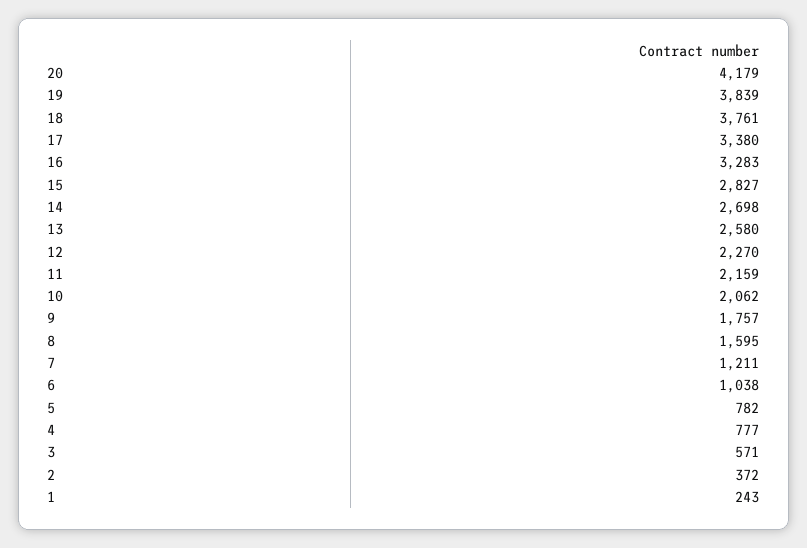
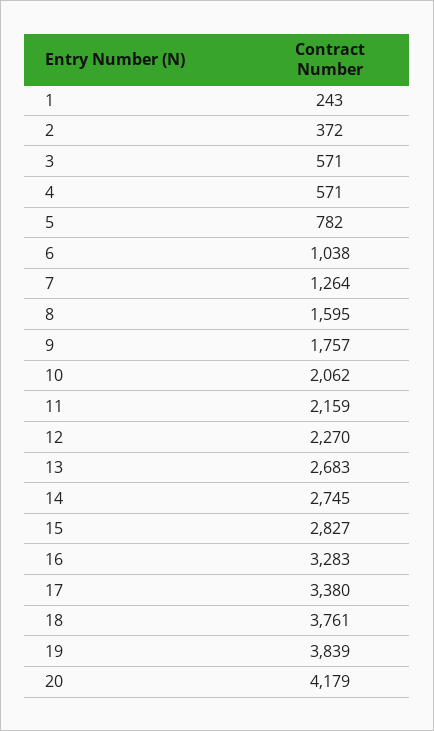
14: 2698 -> 2745
13: 2580 -> 2683
7: 1211 -> 1264
4: 777 -> 571

